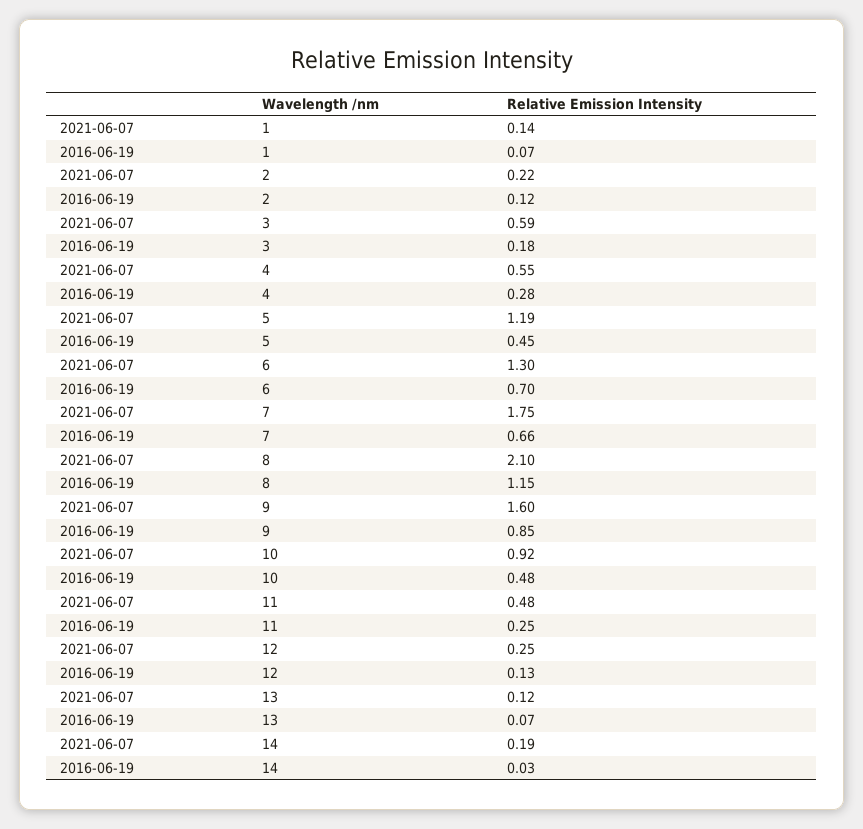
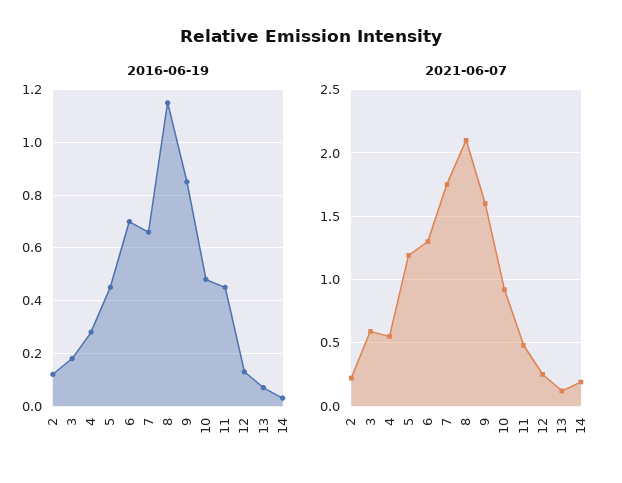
2021-06-07, 1: 0.14 -> none
2016-06-19, 1: 0.07 -> none
2016-06-19, 11: 0.25 -> 0.45

